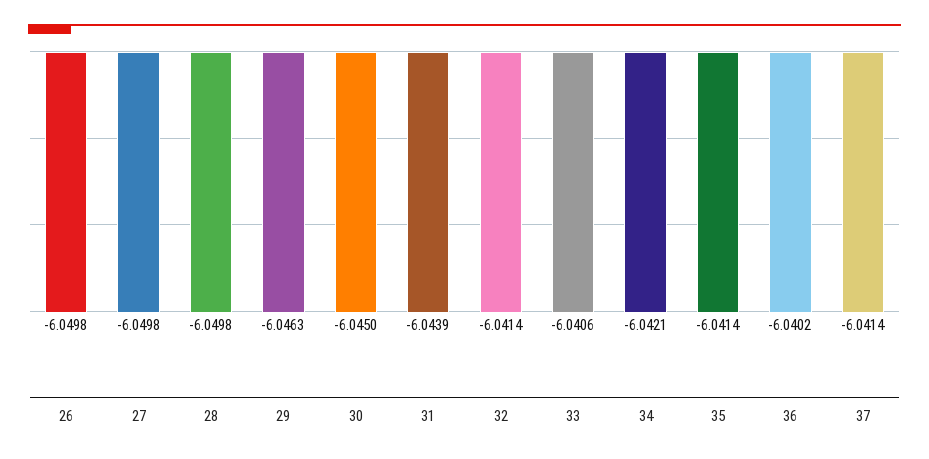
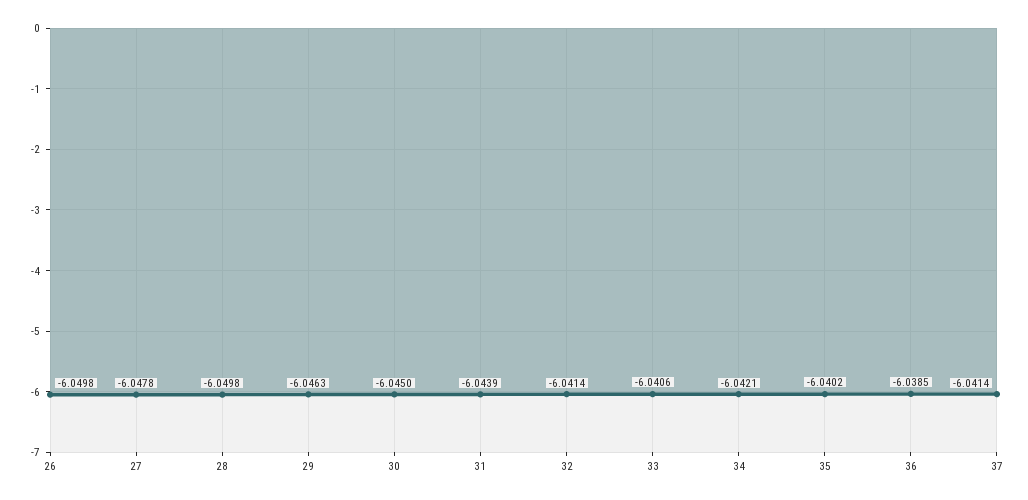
27: -6.0498 -> -6.0478
35: -6.0414 -> -6.0402
36: -6.0402 -> -6.0385

